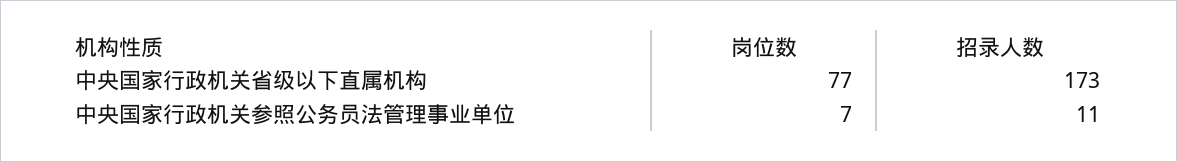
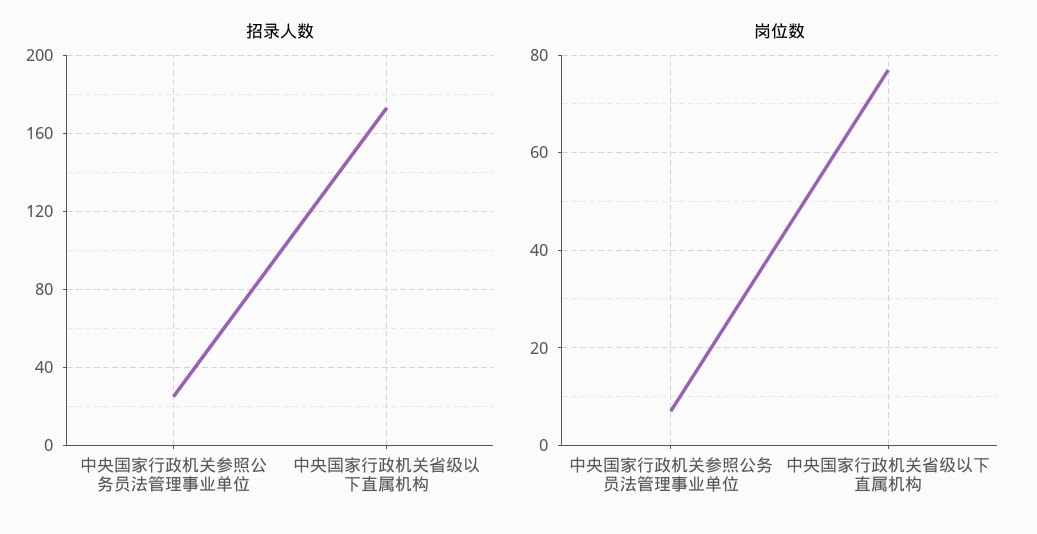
招录人数, 中央国家行政机关参照公务员法管理事业单位: 11 -> 25

